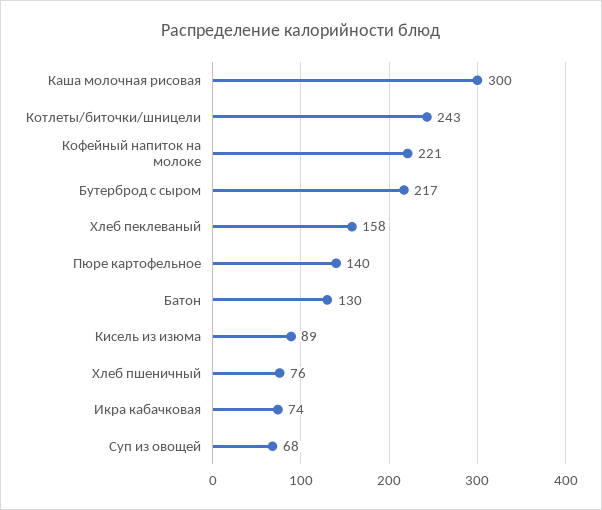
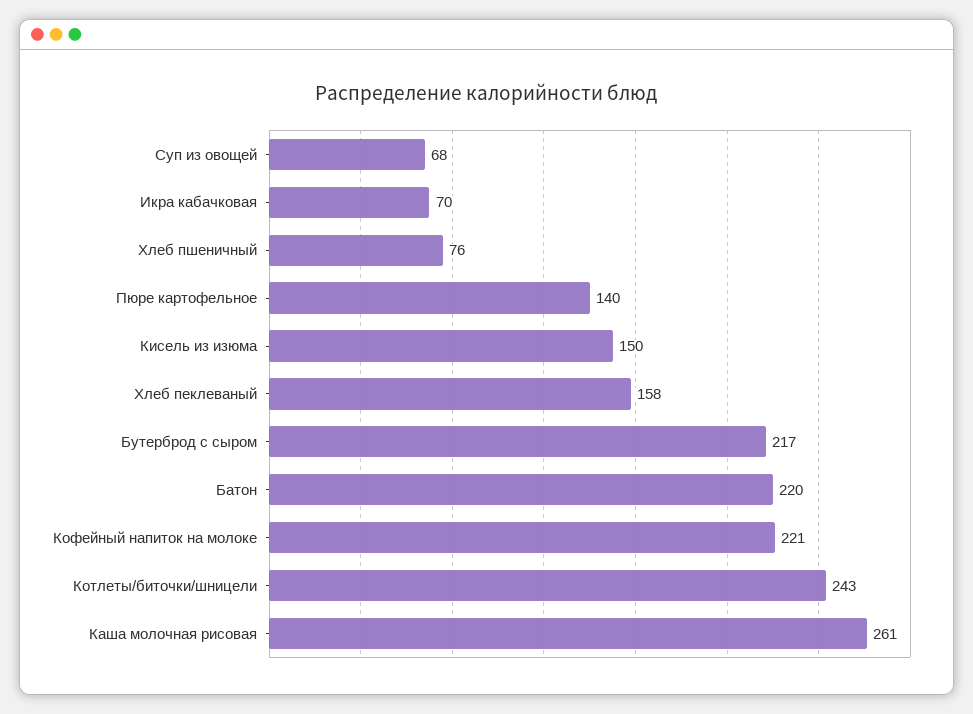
Каша молочная рисовая: 300 -> 261
Батон: 130 -> 220
Кисель из изюма: 89 -> 150
Икра кабачковая: 74 -> 70

